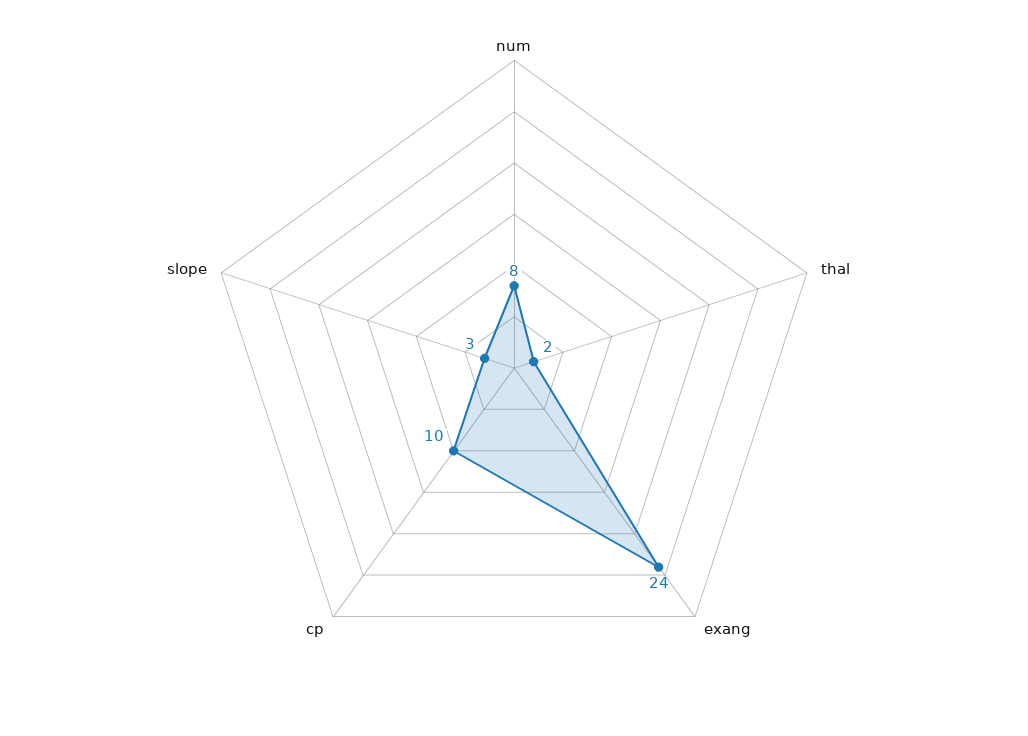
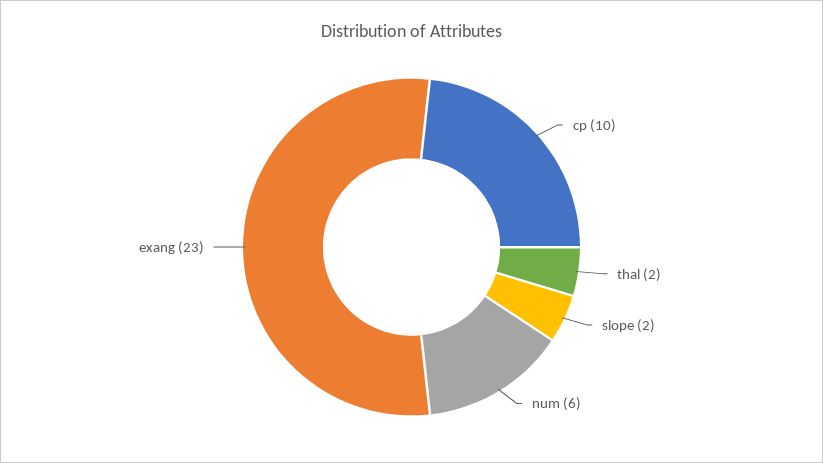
num: 8 -> 6
exang: 24 -> 23
slope: 3 -> 2

